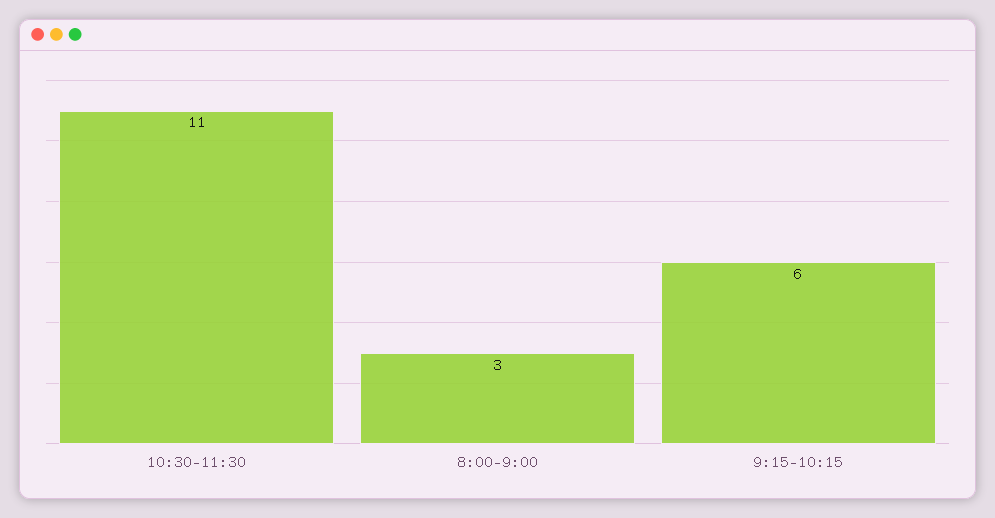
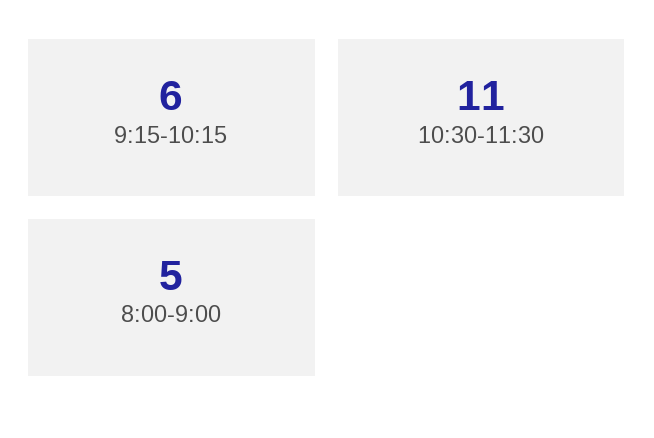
8:00-9:00: 3 -> 5

